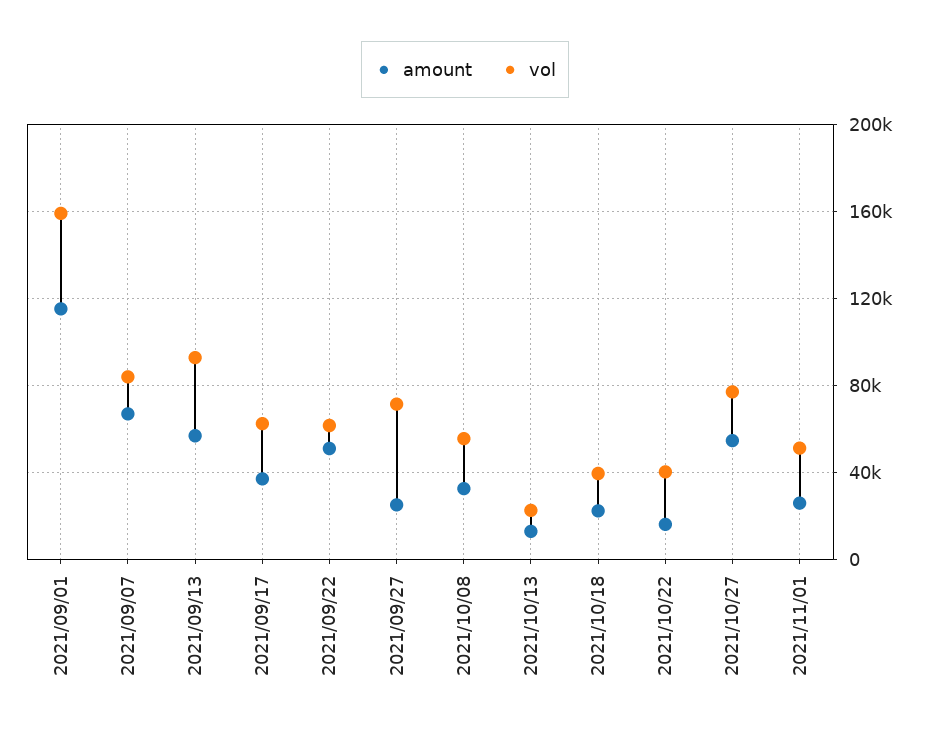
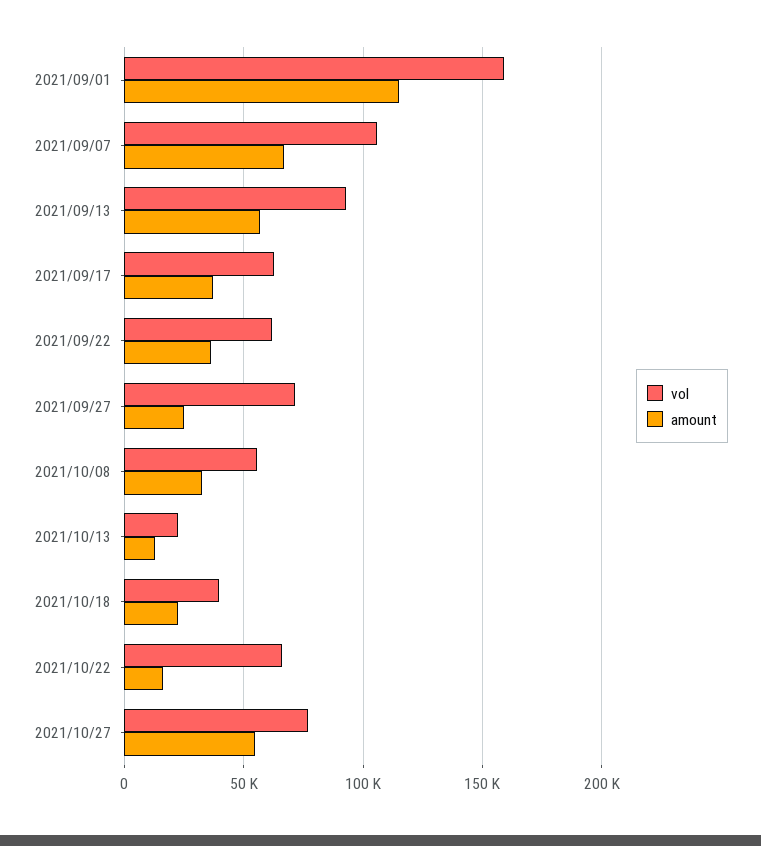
vol, 2021/09/07: 85000 -> 105000
amount, 2021/09/22: 50000 -> 35000
vol, 2021/10/22: 40000 -> 65000
amount, 2021/11/01: 25000 -> none
vol, 2021/11/01: 50000 -> none

